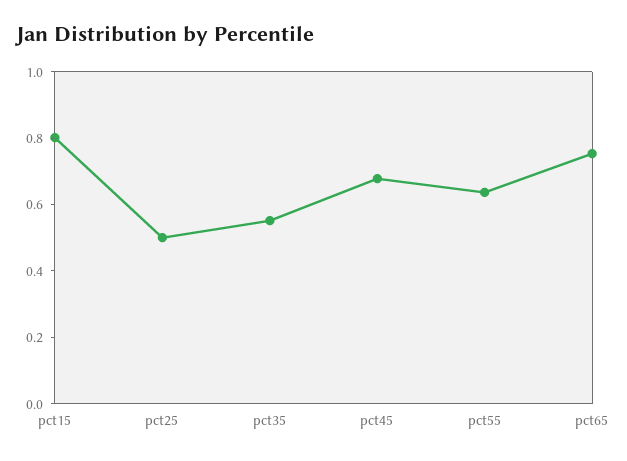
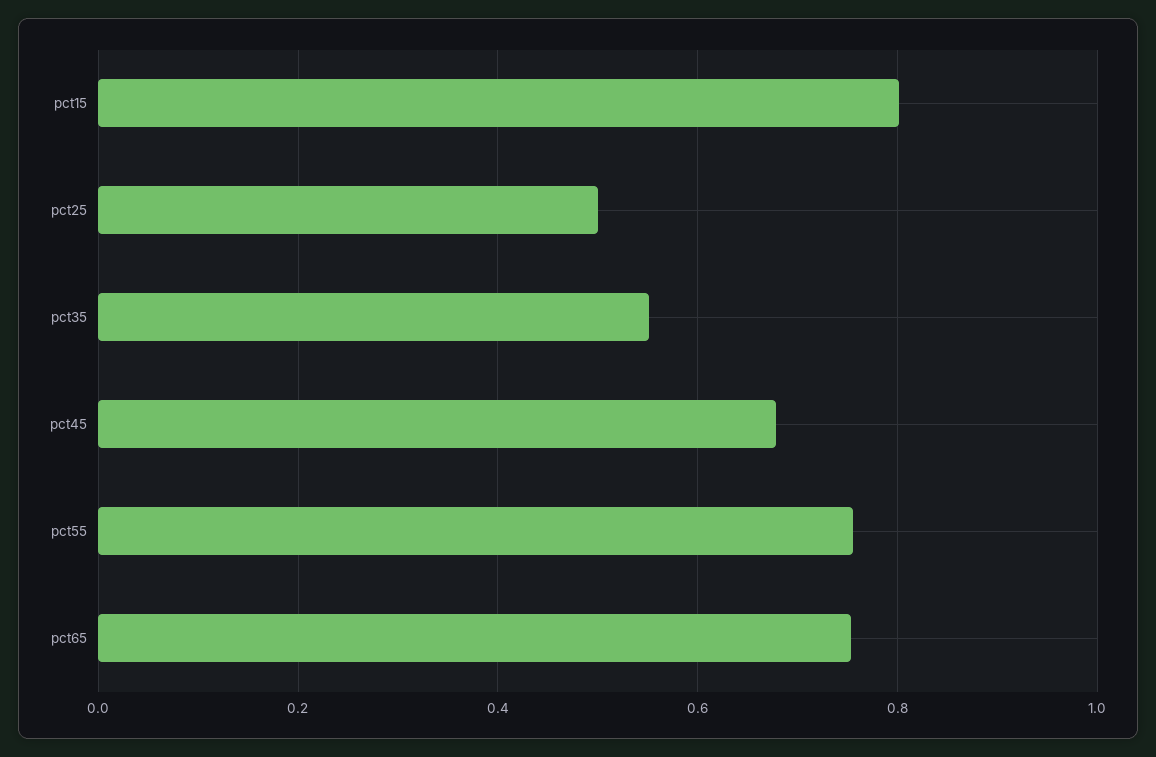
pct55: 0.65 -> 0.76

